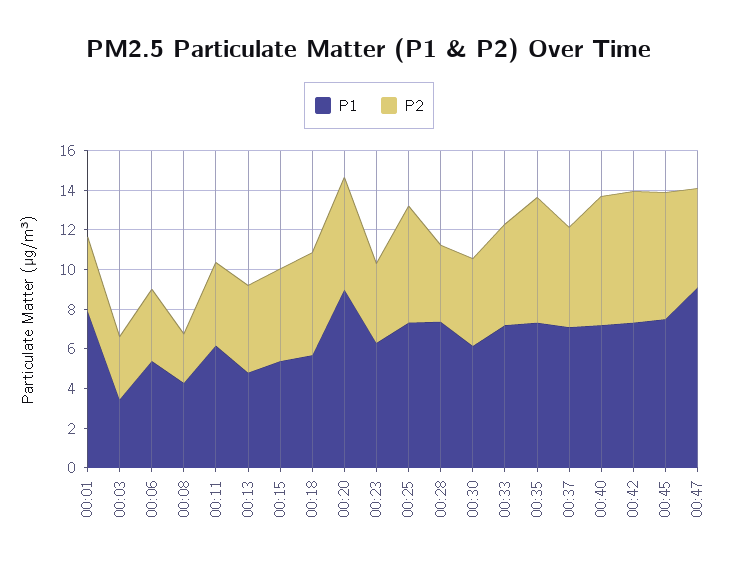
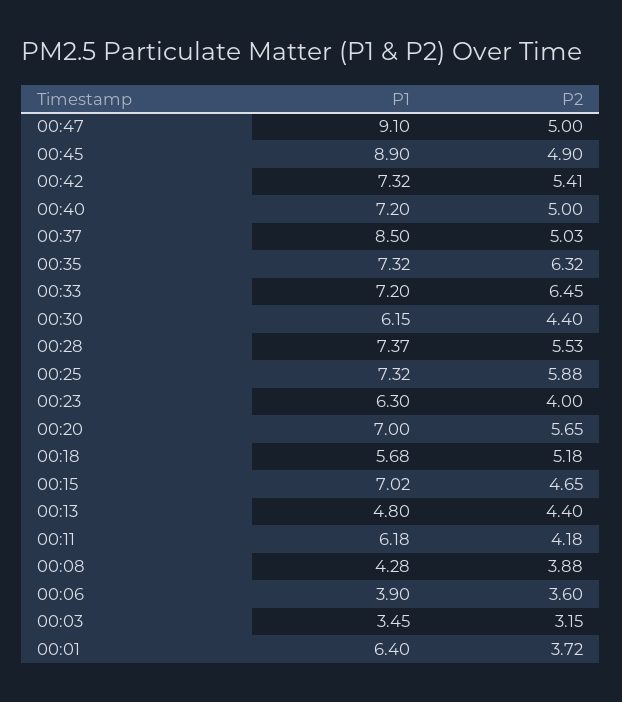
P1, 00:01: 8 -> 6.4
P1, 00:06: 5.5 -> 3.9
P2, 00:08: 2.5 -> 3.88
P1, 00:15: 5.5 -> 7.02
P1, 00:20: 9 -> 7
P2, 00:28: 4 -> 5.53
P2, 00:33: 5 -> 6.45
P1, 00:37: 7 -> 8.5
P2, 00:40: 6.5 -> 5
P2, 00:42: 6.5 -> 5.41
P1, 00:45: 7.5 -> 8.9
P2, 00:45: 6.5 -> 4.9

